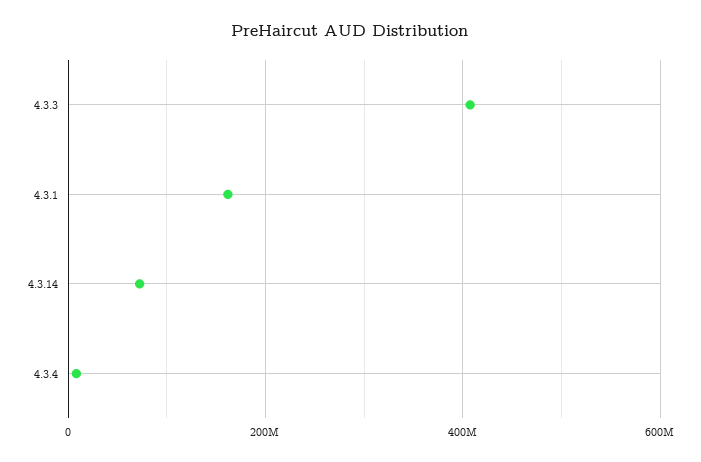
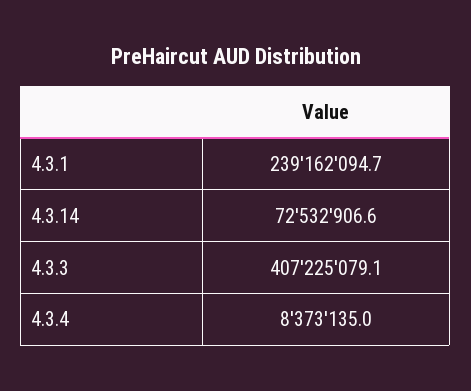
4.3.1: 160000000 -> 239162094.7

